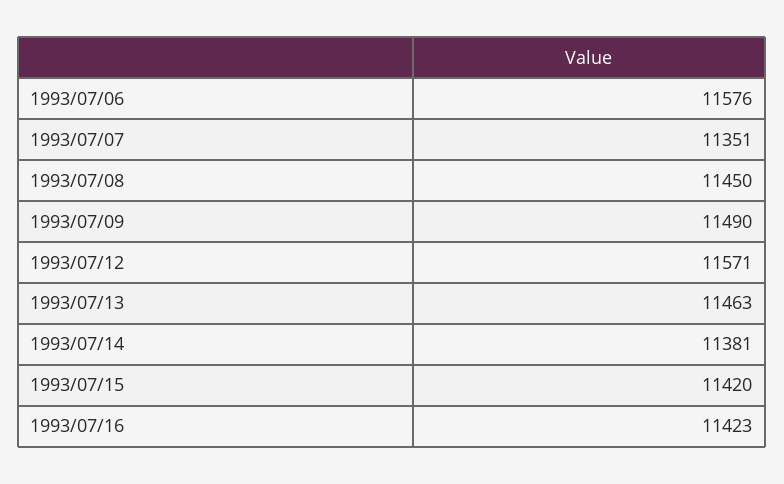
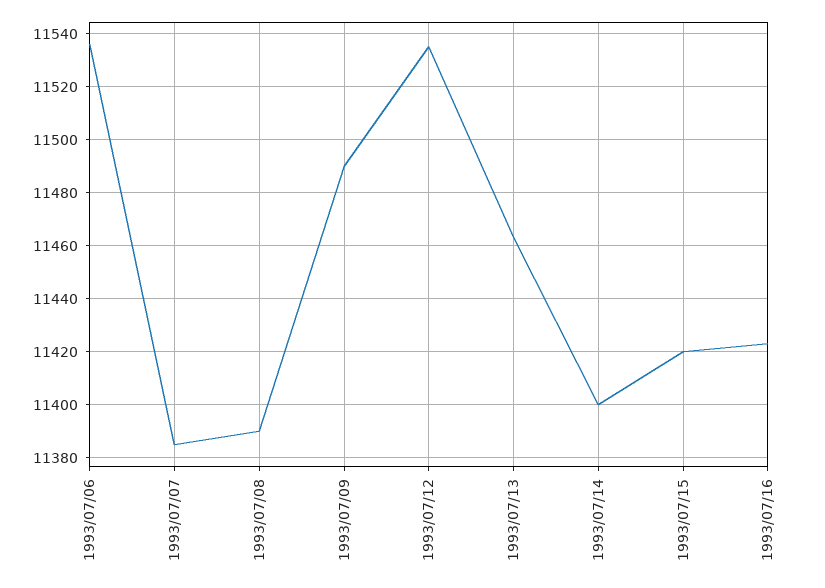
1993/07/06: 11576 -> 11535
1993/07/07: 11351 -> 11385
1993/07/08: 11450 -> 11390
1993/07/12: 11571 -> 11535
1993/07/14: 11381 -> 11400

